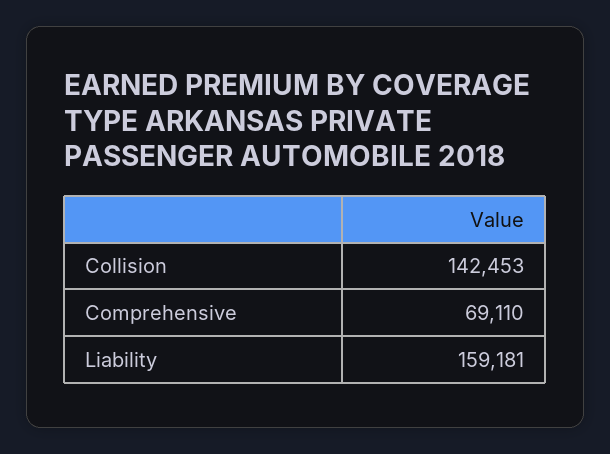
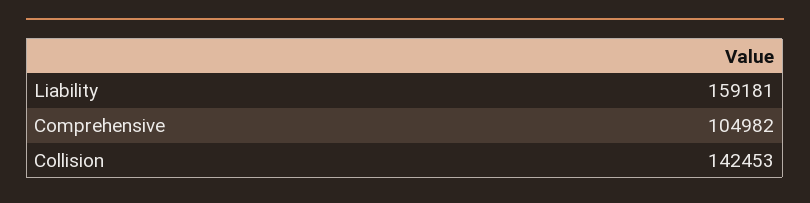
Comprehensive: 69110 -> 104982

